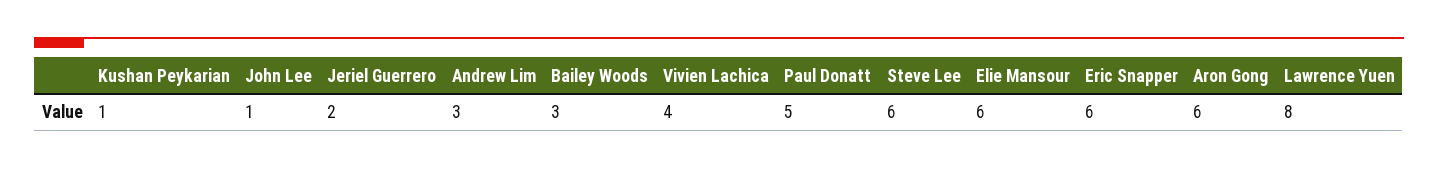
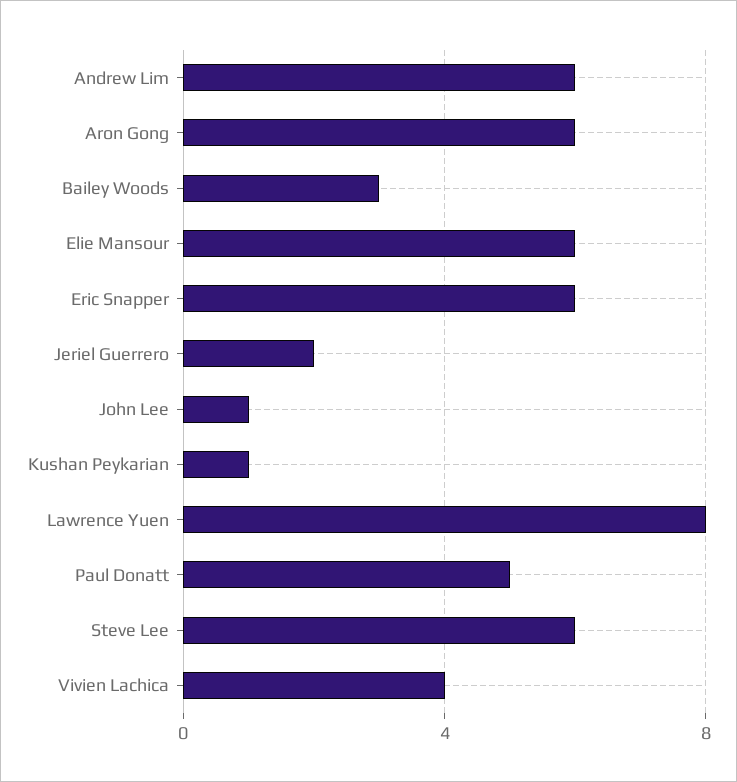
Andrew Lim: 3 -> 6

